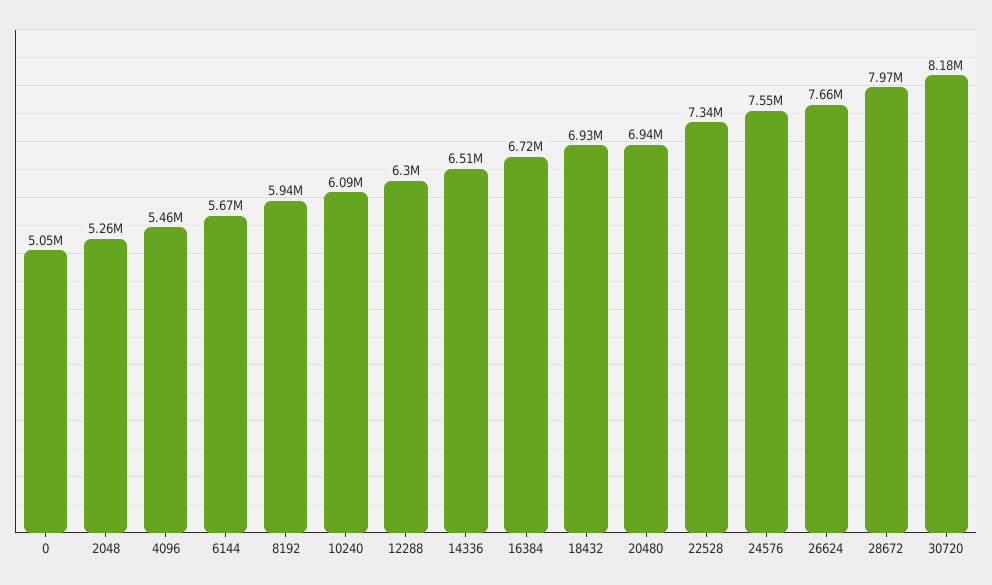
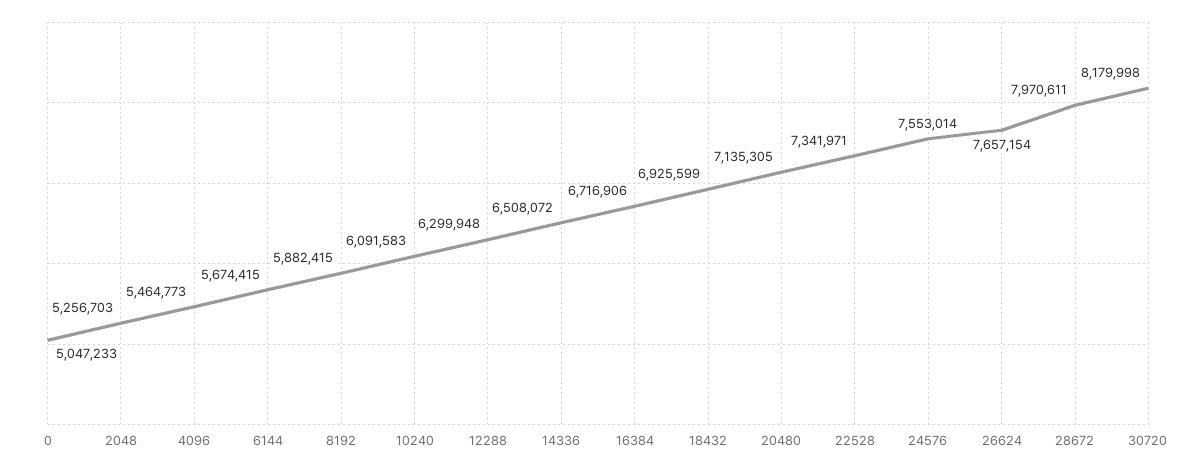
8192: 5940000 -> 5882415
20480: 6940000 -> 7135305

